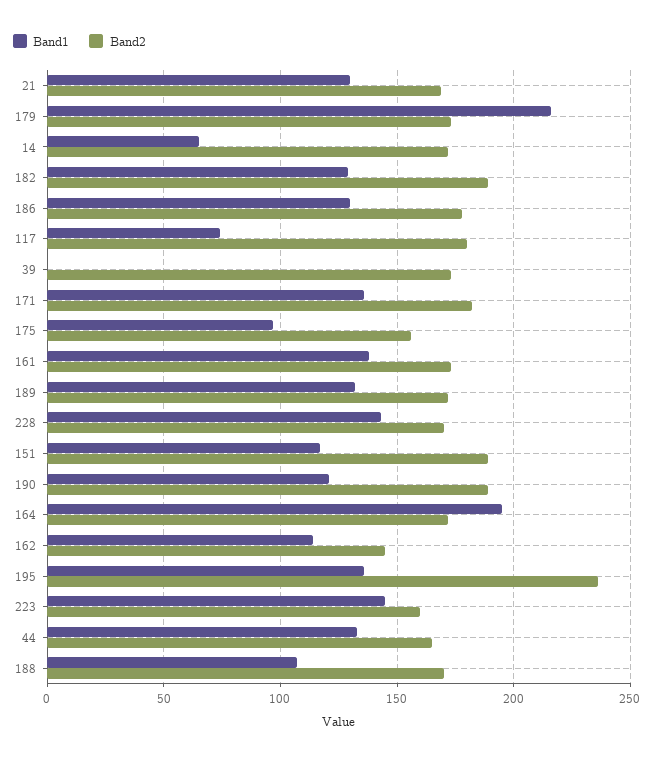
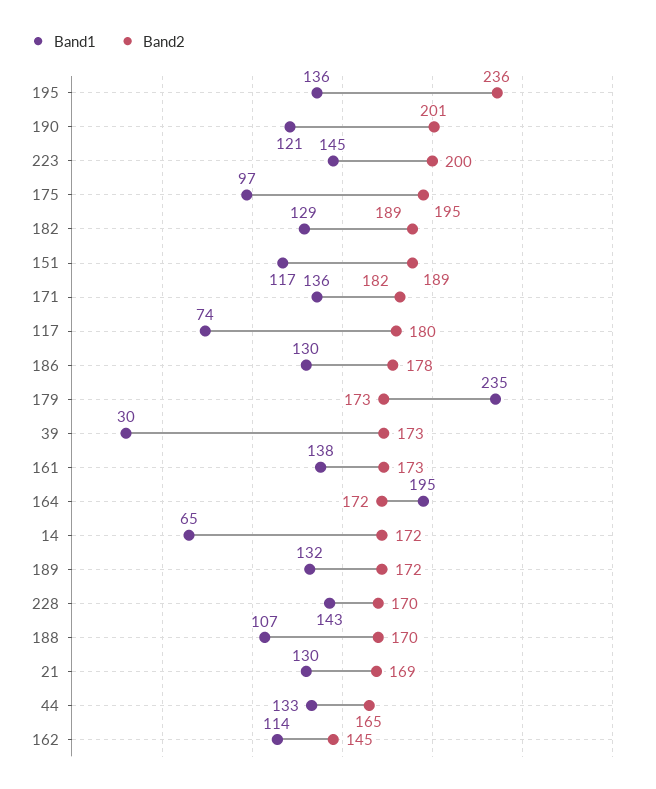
Band1, 179: 215 -> 235
Band1, 39: 0 -> 30
Band2, 175: 155 -> 195
Band2, 190: 190 -> 201
Band2, 223: 160 -> 200

